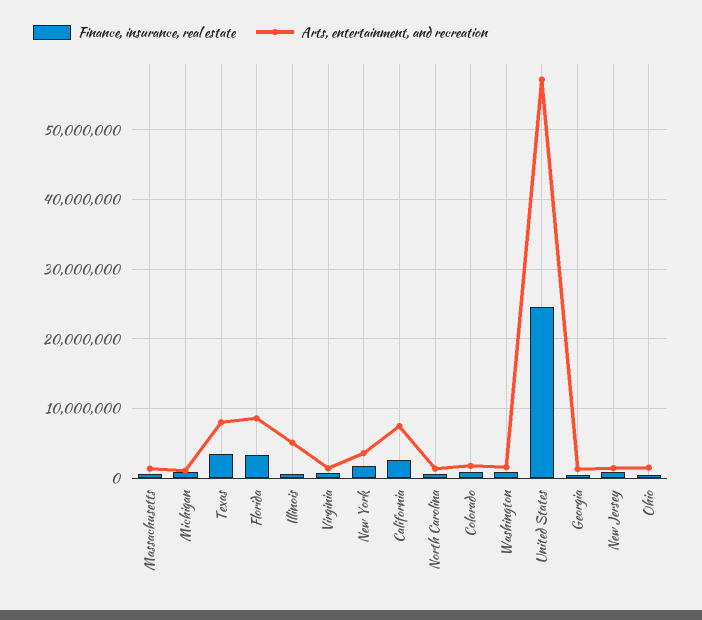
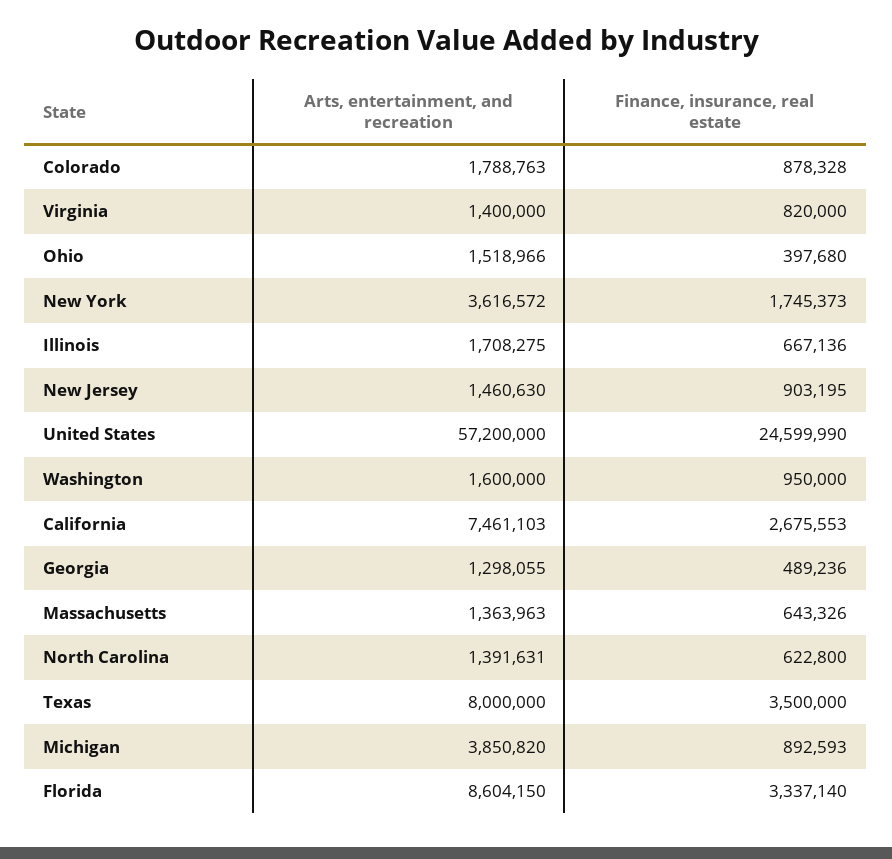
Arts, entertainment, and recreation, Michigan: 1000000 -> 3850820
Arts, entertainment, and recreation, Illinois: 5000000 -> 1708275

